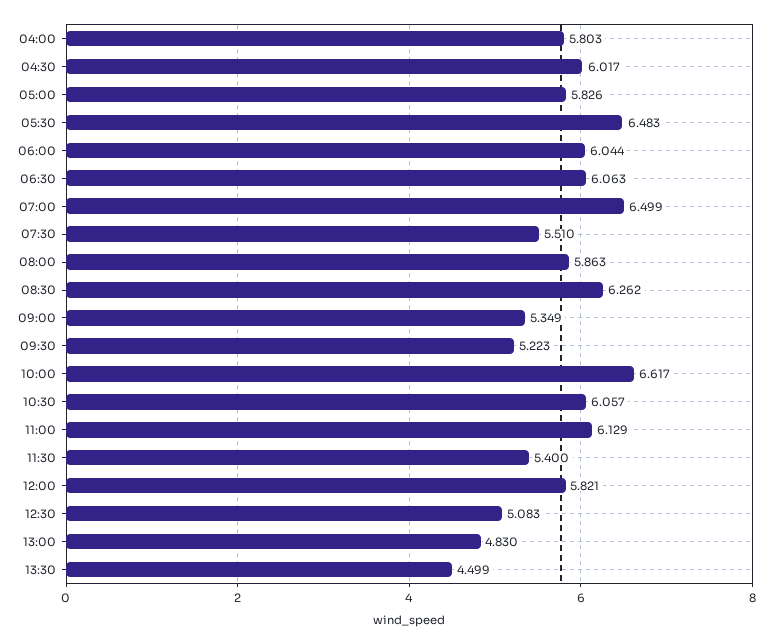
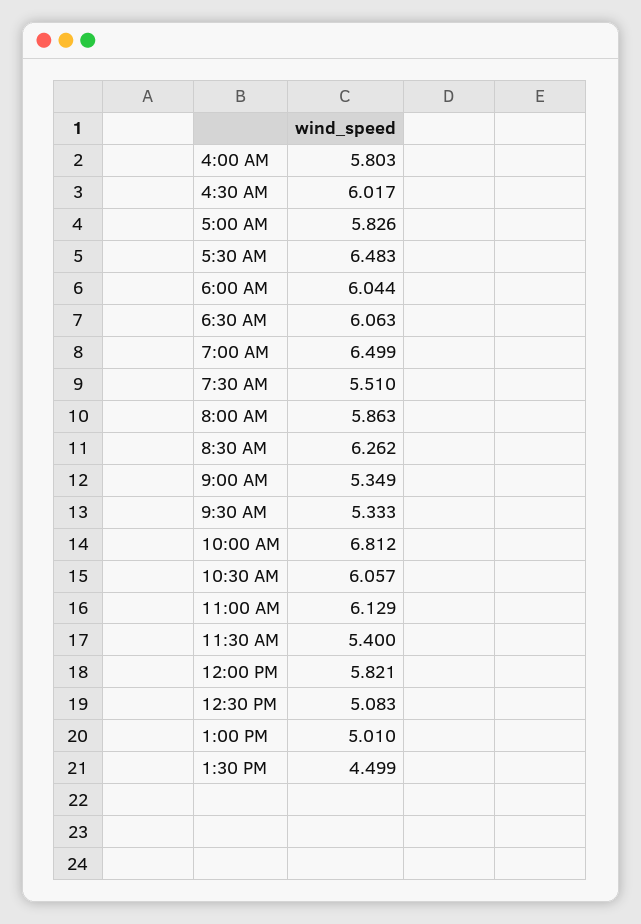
09:30: 5.223 -> 5.333
10:00: 6.617 -> 6.812
13:00: 4.83 -> 5.01

